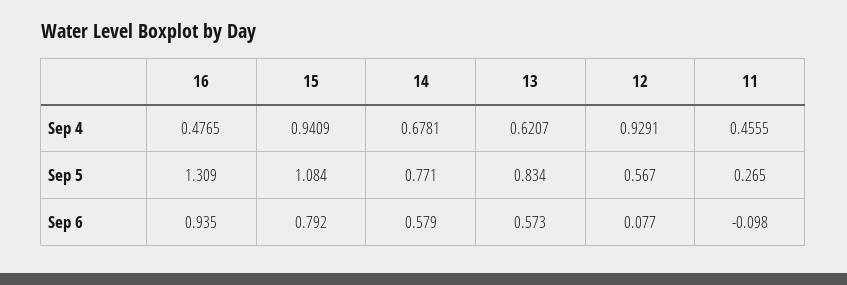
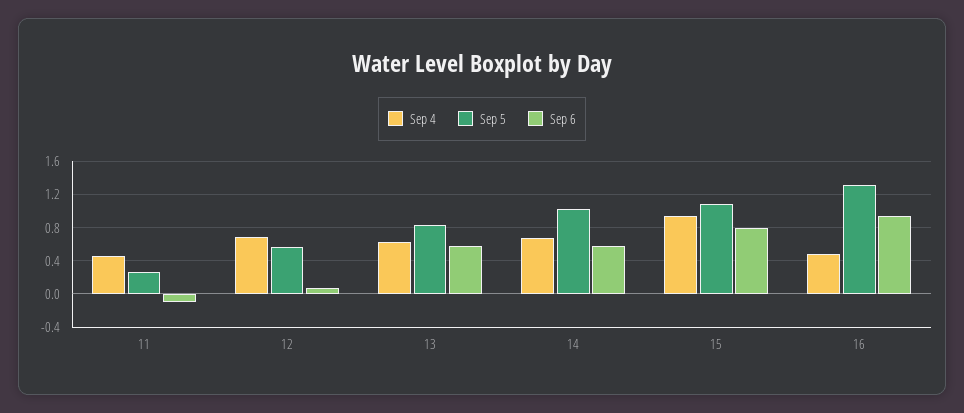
Sep 4, 12: 0.9291 -> 0.7
Sep 5, 14: 0.771 -> 1

